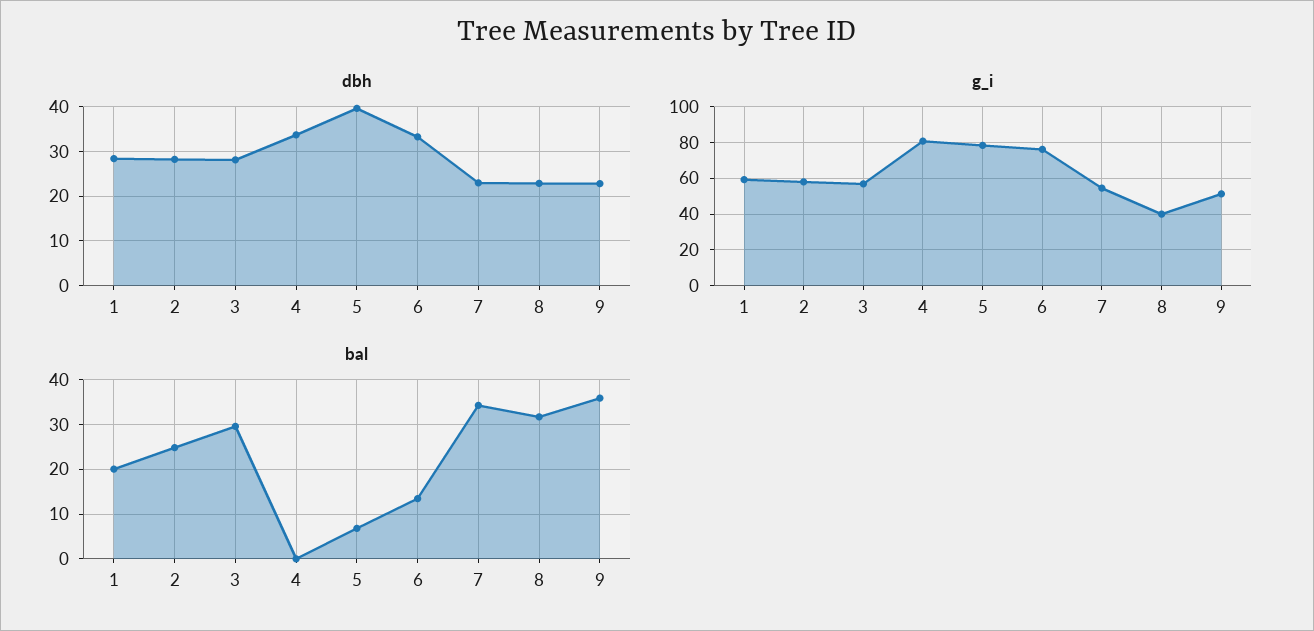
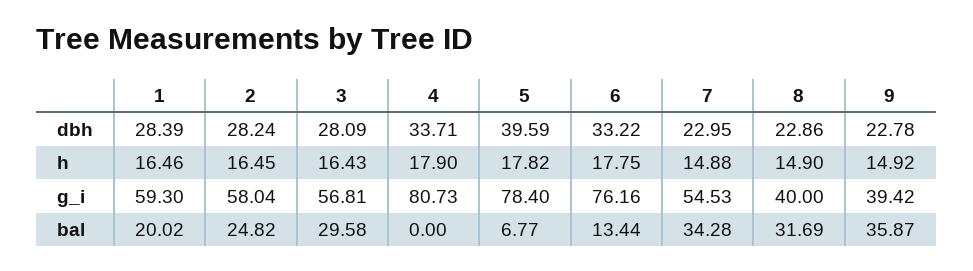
g_i, 9: 50 -> 39.42
h, 1: none -> 16.46
h, 2: none -> 16.45
h, 3: none -> 16.43
h, 4: none -> 17.9
h, 5: none -> 17.82
h, 6: none -> 17.75
h, 7: none -> 14.88
h, 8: none -> 14.9
h, 9: none -> 14.92

